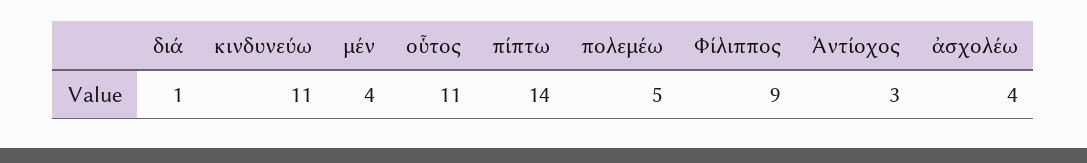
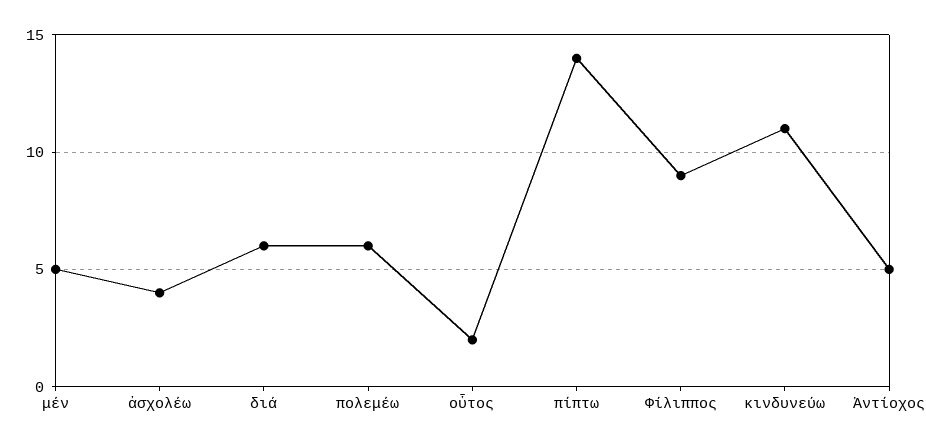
διά: 1 -> 6
μέν: 4 -> 5
οὗτος: 11 -> 2
πολεμέω: 5 -> 6
Ἀντίοχος: 3 -> 5

